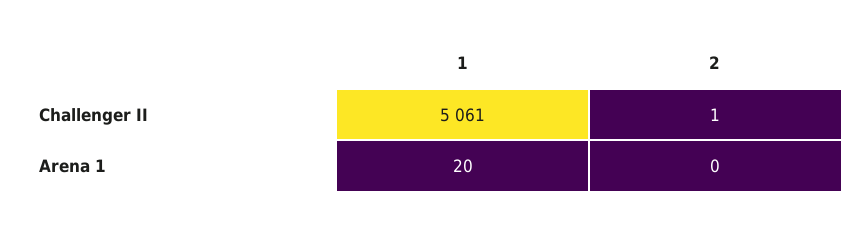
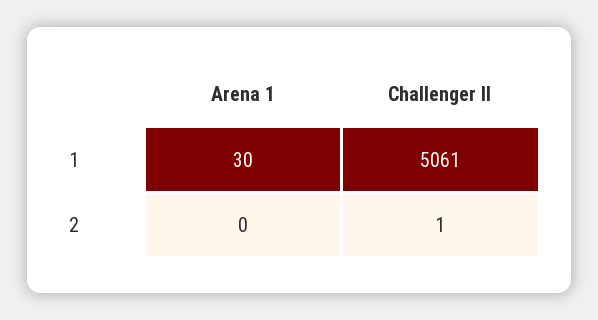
1, Arena 1: 20 -> 30

